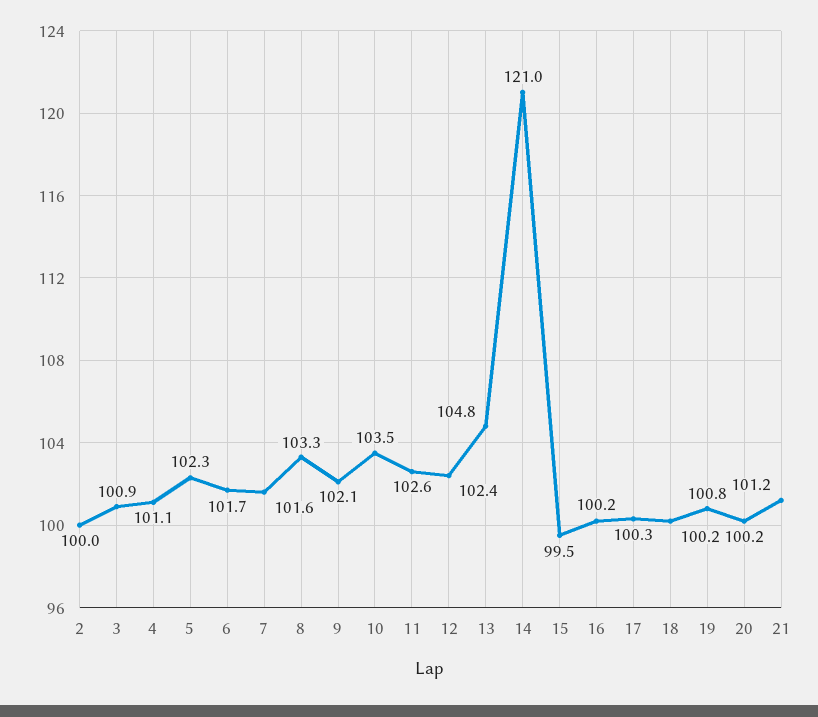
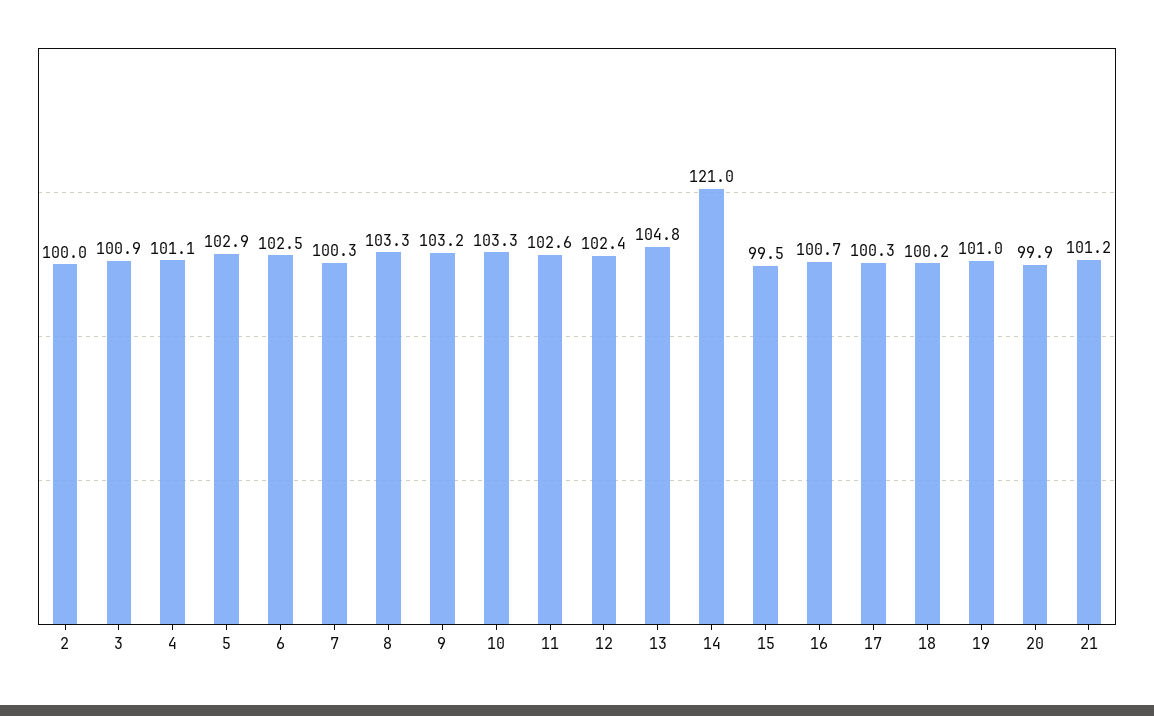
5: 102.3 -> 102.9
6: 101.7 -> 102.5
7: 101.6 -> 100.3
9: 102.1 -> 103.2
10: 103.5 -> 103.3
16: 100.2 -> 100.7
19: 100.8 -> 101
20: 100.2 -> 99.9

